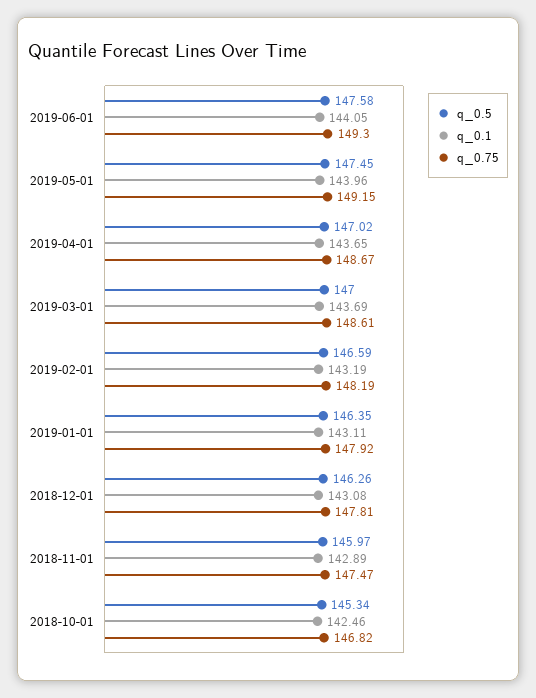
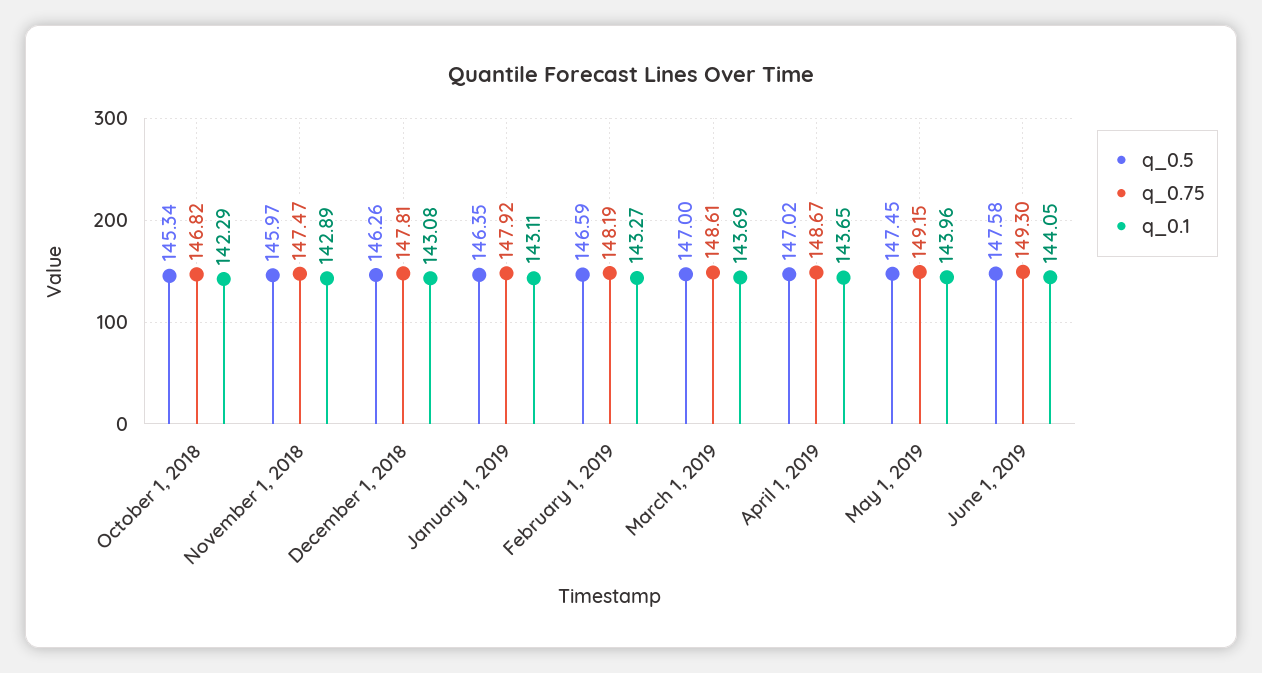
q_0.1, 2019-02-01: 143.19 -> 143.27
q_0.1, 2018-10-01: 142.46 -> 142.29

